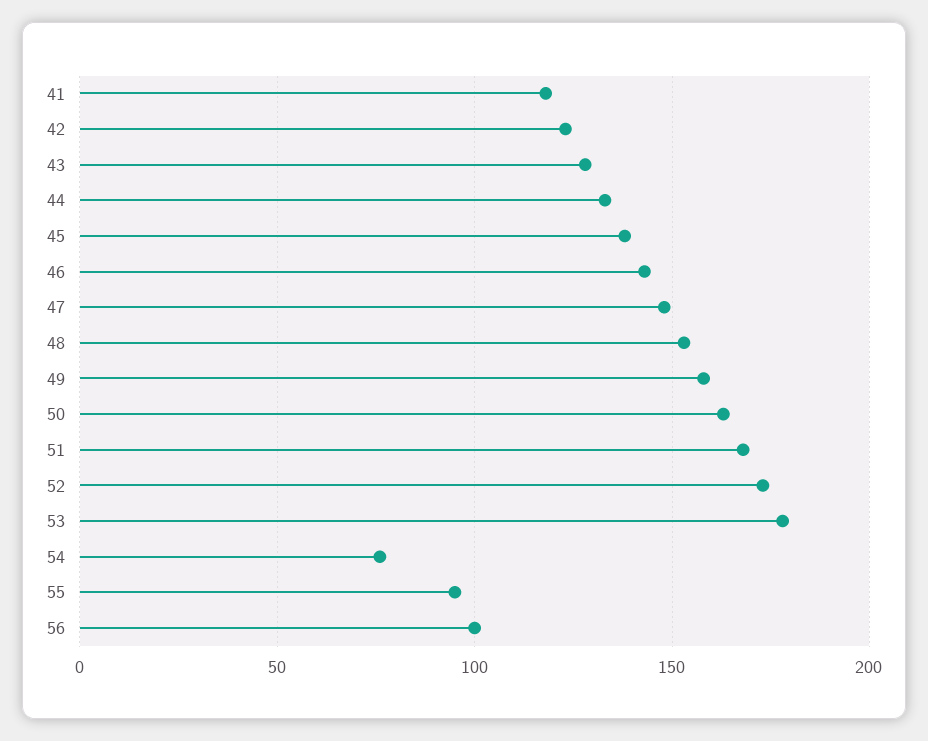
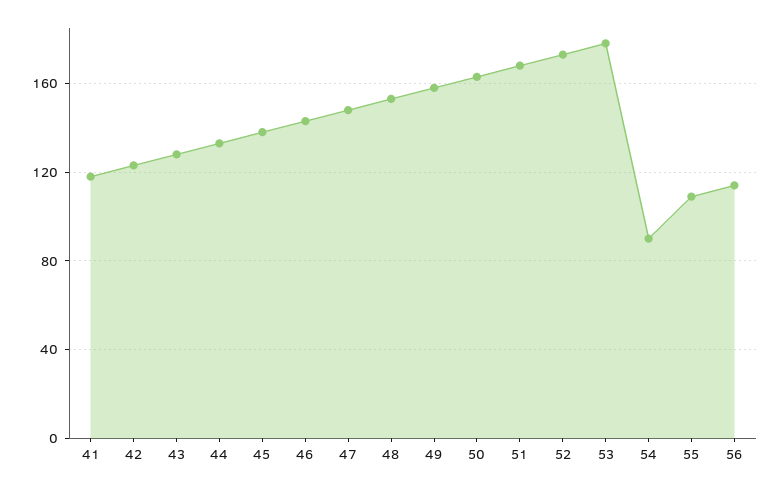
54: 75 -> 90
55: 95 -> 110
56: 100 -> 115

